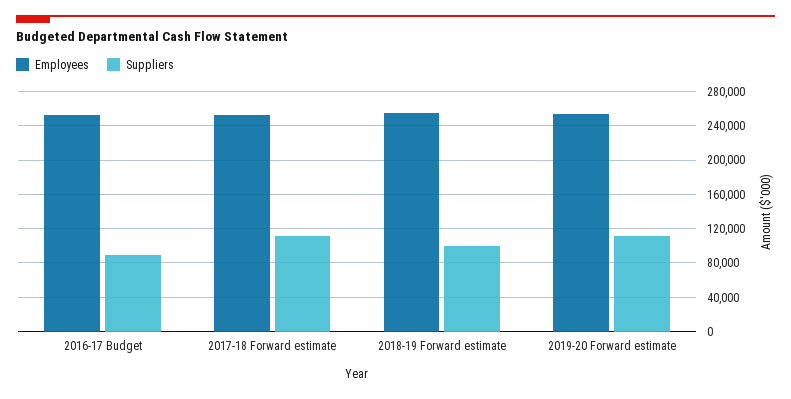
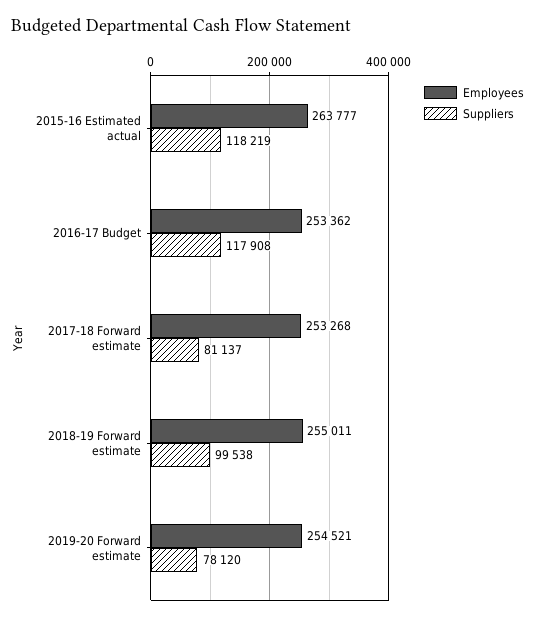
Suppliers, 2016-17 Budget: 90000 -> 117908
Suppliers, 2017-18 Forward estimate: 110000 -> 81137
Suppliers, 2019-20 Forward estimate: 110000 -> 78120
Employees, 2015-16 Estimated actual: none -> 263777
Suppliers, 2015-16 Estimated actual: none -> 118219

